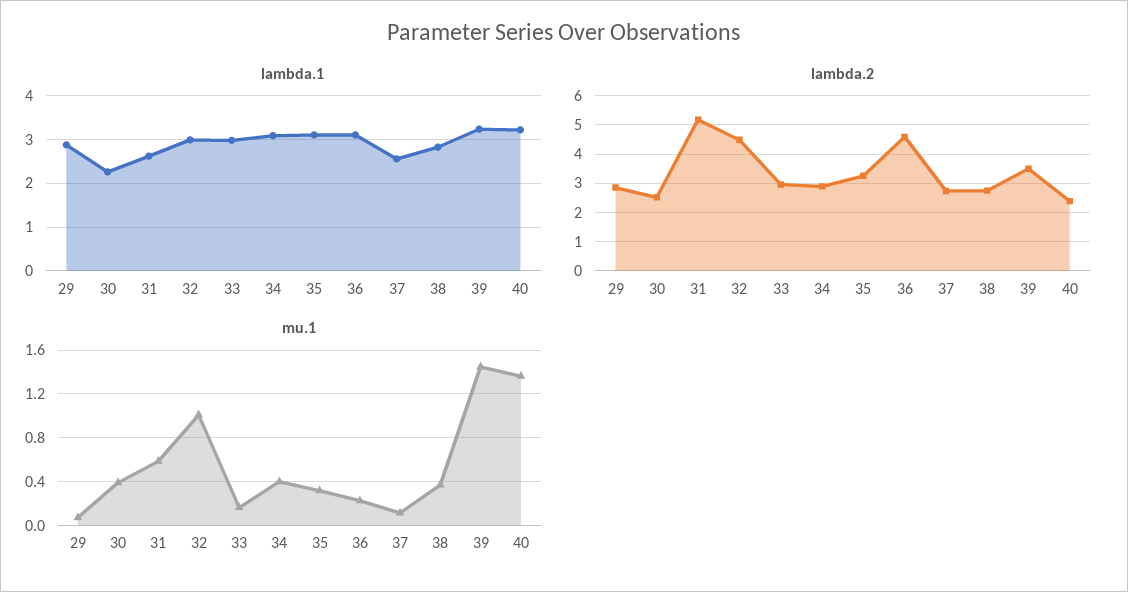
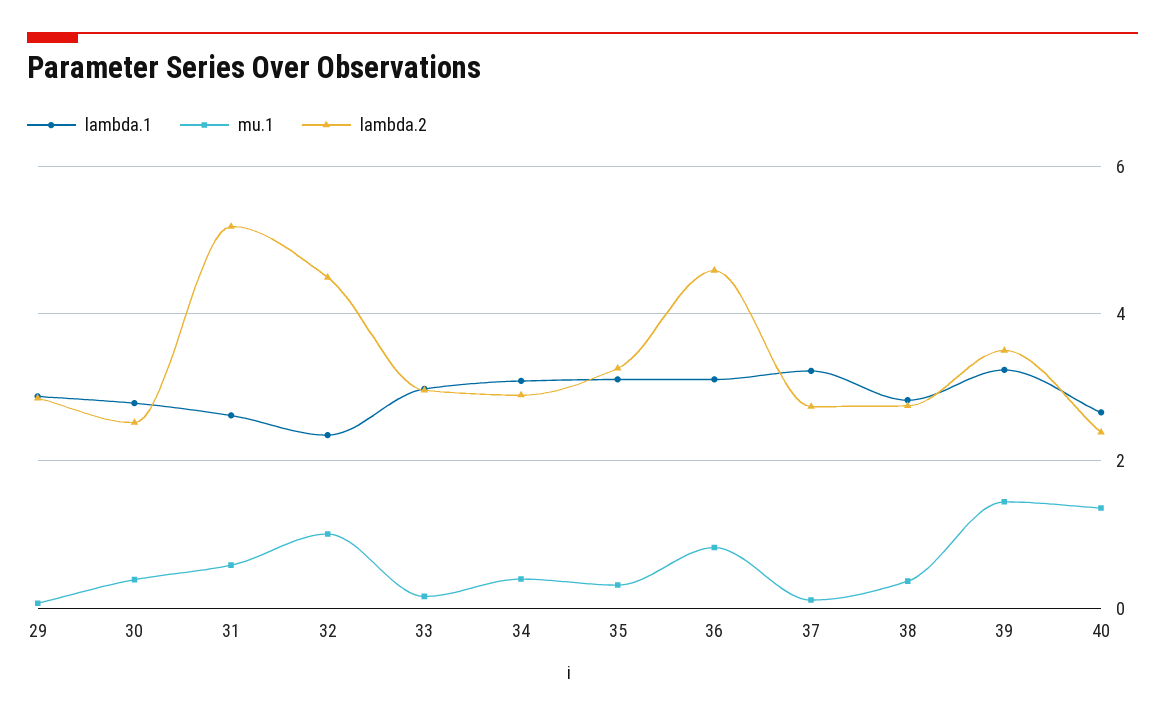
lambda.1, 30: 2.2 -> 2.8
lambda.1, 32: 3 -> 2.4
lambda.1, 37: 2.6 -> 3.2
lambda.1, 40: 3.2 -> 2.6
mu.1, 36: 0.2 -> 0.8

